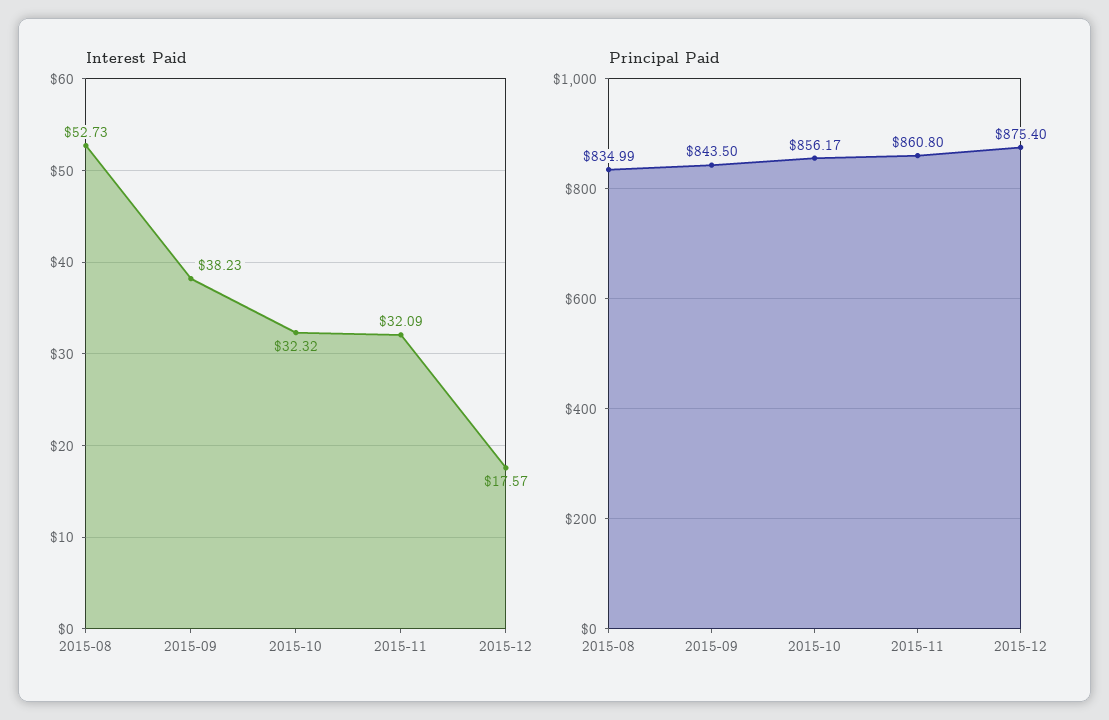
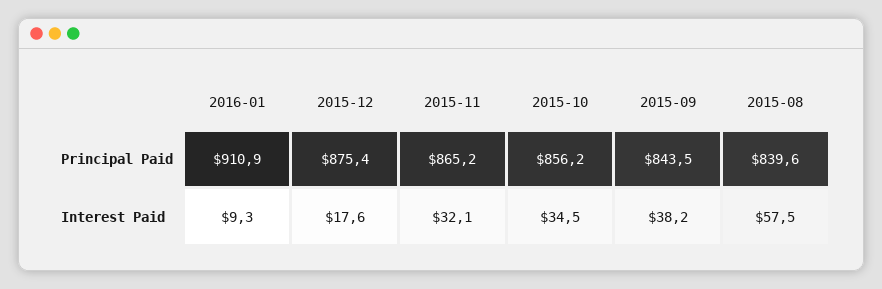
Interest Paid, 2015-08: 52.73 -> 57.5
Interest Paid, 2015-10: 32.32 -> 34.5
Principal Paid, 2015-08: 834.99 -> 839.6
Principal Paid, 2015-11: 860.8 -> 865.2
Principal Paid, 2016-01: none -> 910.9
Interest Paid, 2016-01: none -> 9.3

